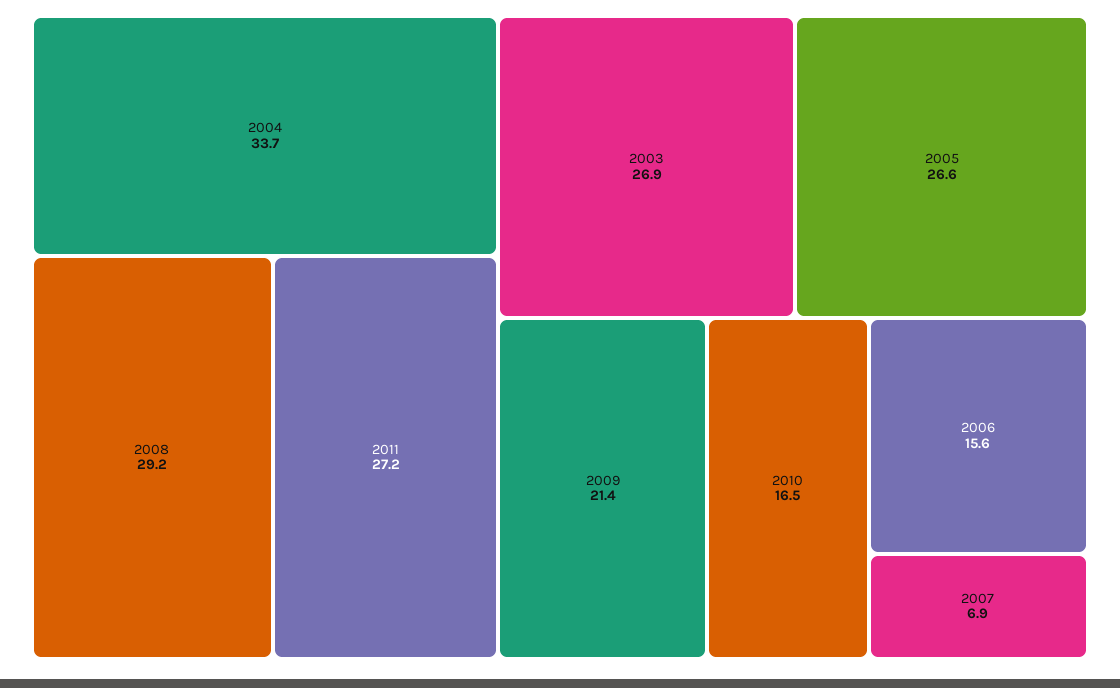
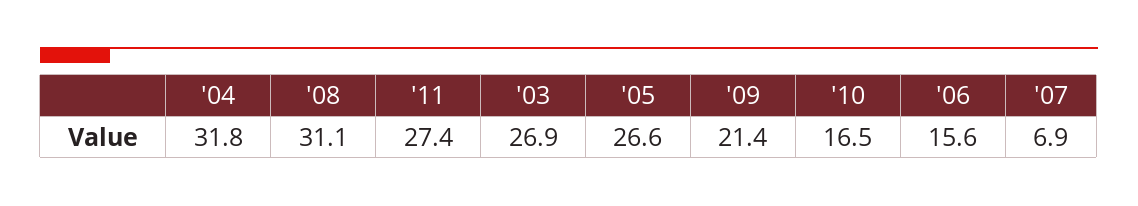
2004: 33.7 -> 31.8
2008: 29.2 -> 31.1
2011: 27.2 -> 27.4

